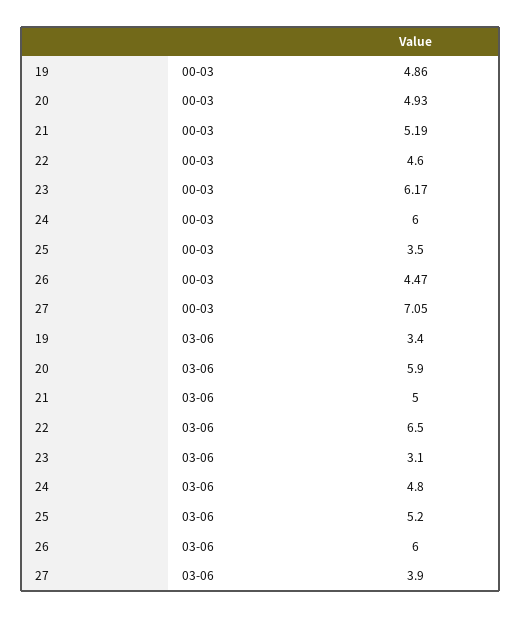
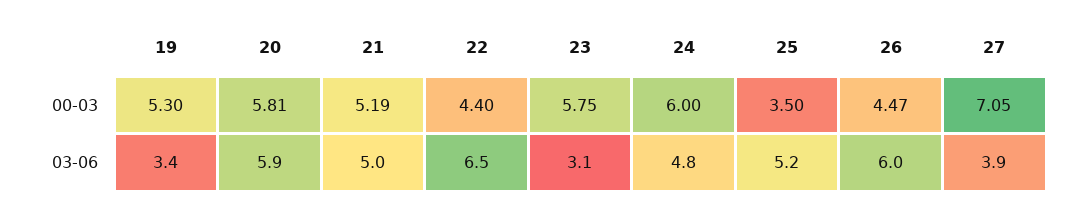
19, 00-03: 4.86 -> 5.3
20, 00-03: 4.93 -> 5.81
22, 00-03: 4.6 -> 4.4
23, 00-03: 6.17 -> 5.75

